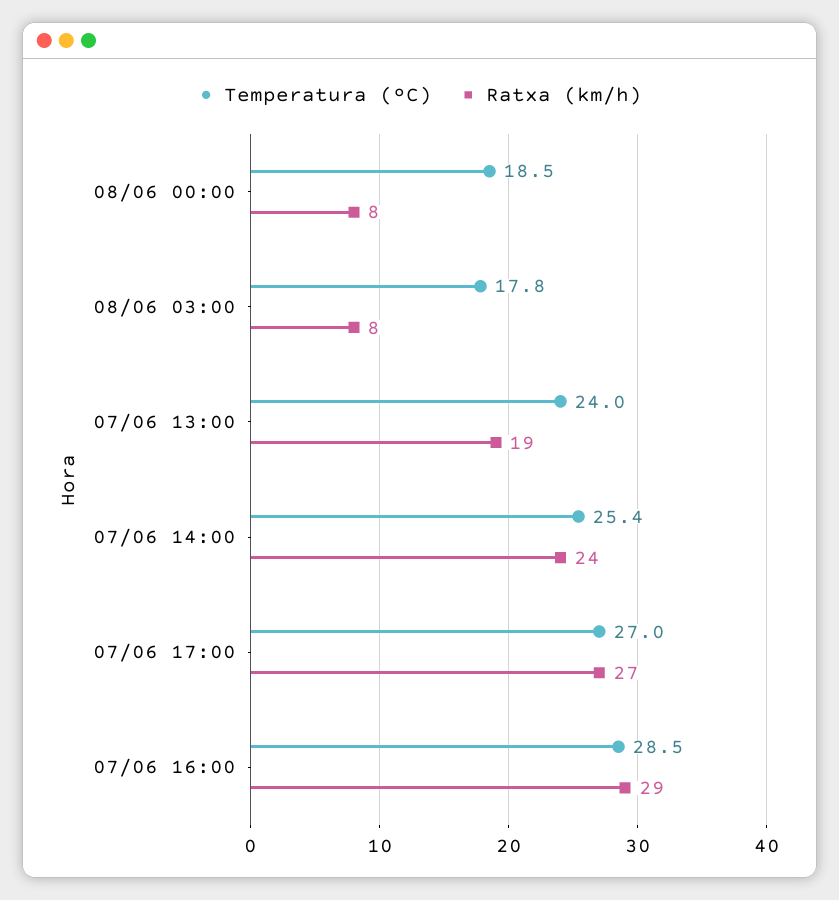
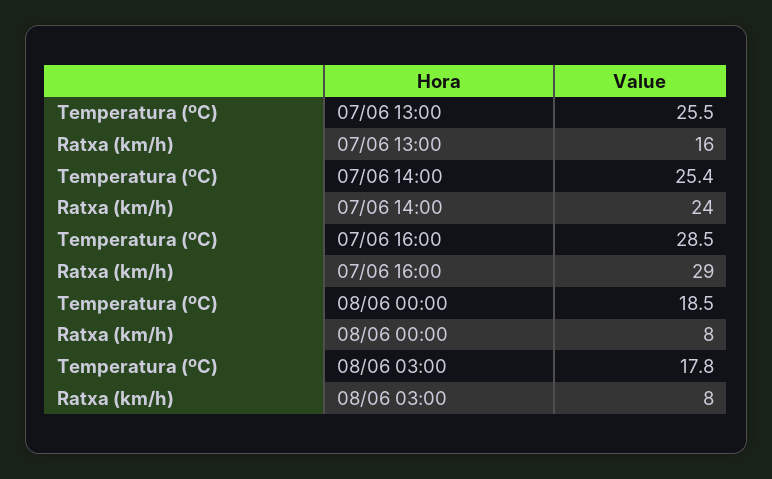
Temperatura (ºC), 07/06 13:00: 24 -> 25.5
Ratxa (km/h), 07/06 13:00: 19 -> 16
Temperatura (ºC), 07/06 17:00: 27 -> none
Ratxa (km/h), 07/06 17:00: 27 -> none

